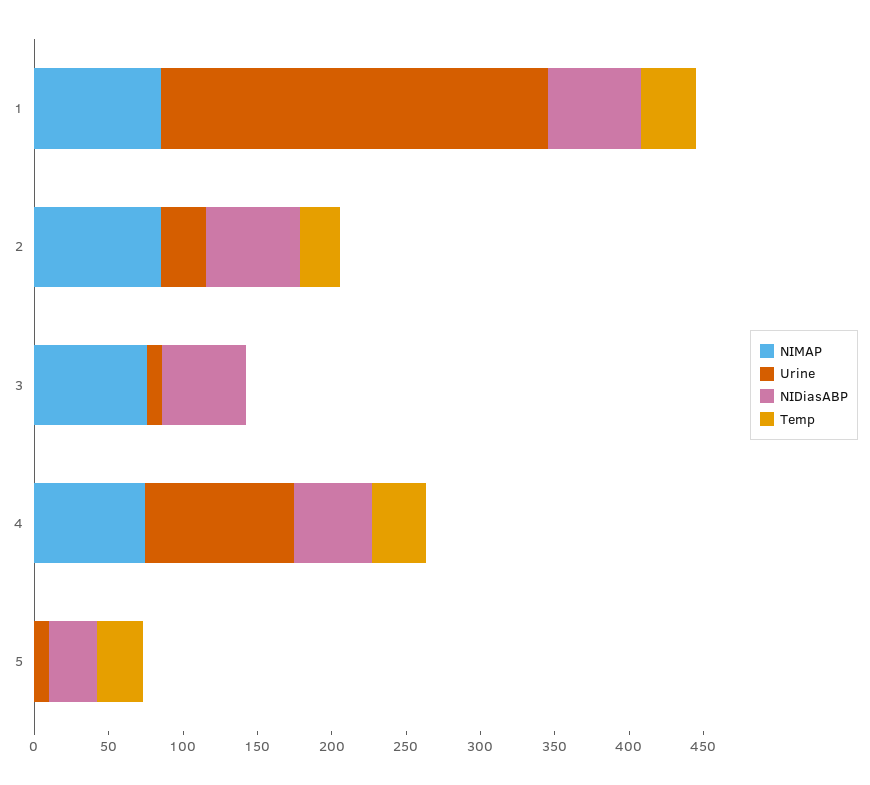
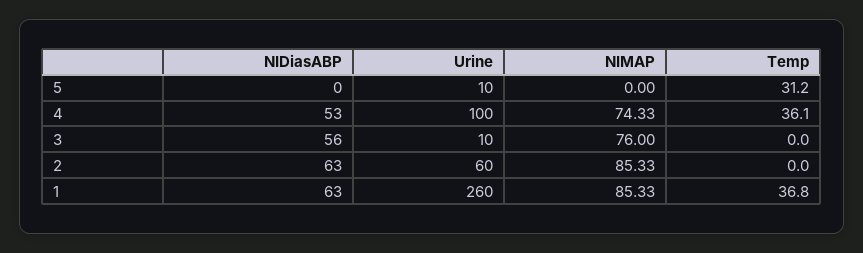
Urine, 2: 30 -> 60
Temp, 2: 30 -> 0
NIDiasABP, 5: 30 -> 0

